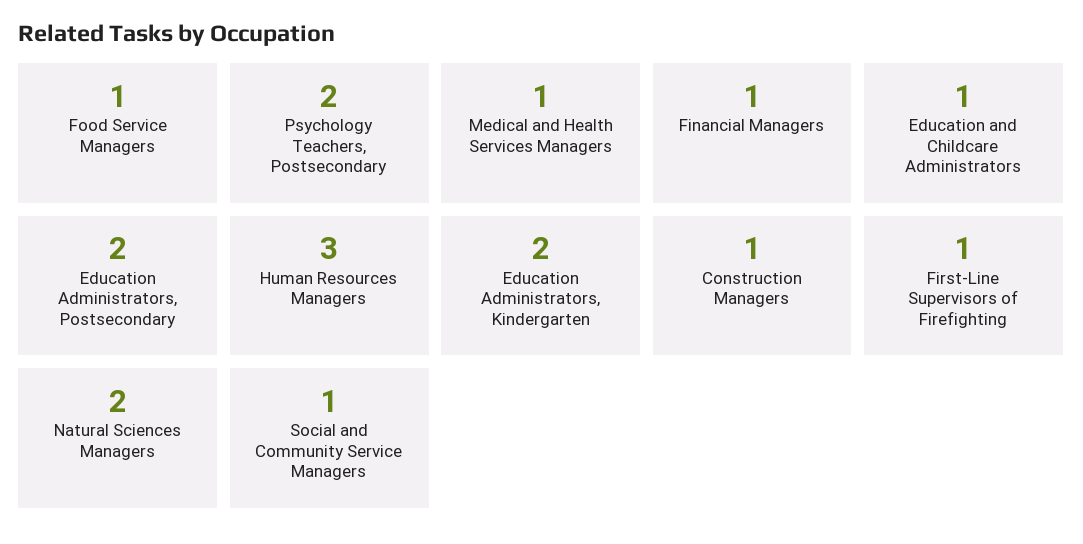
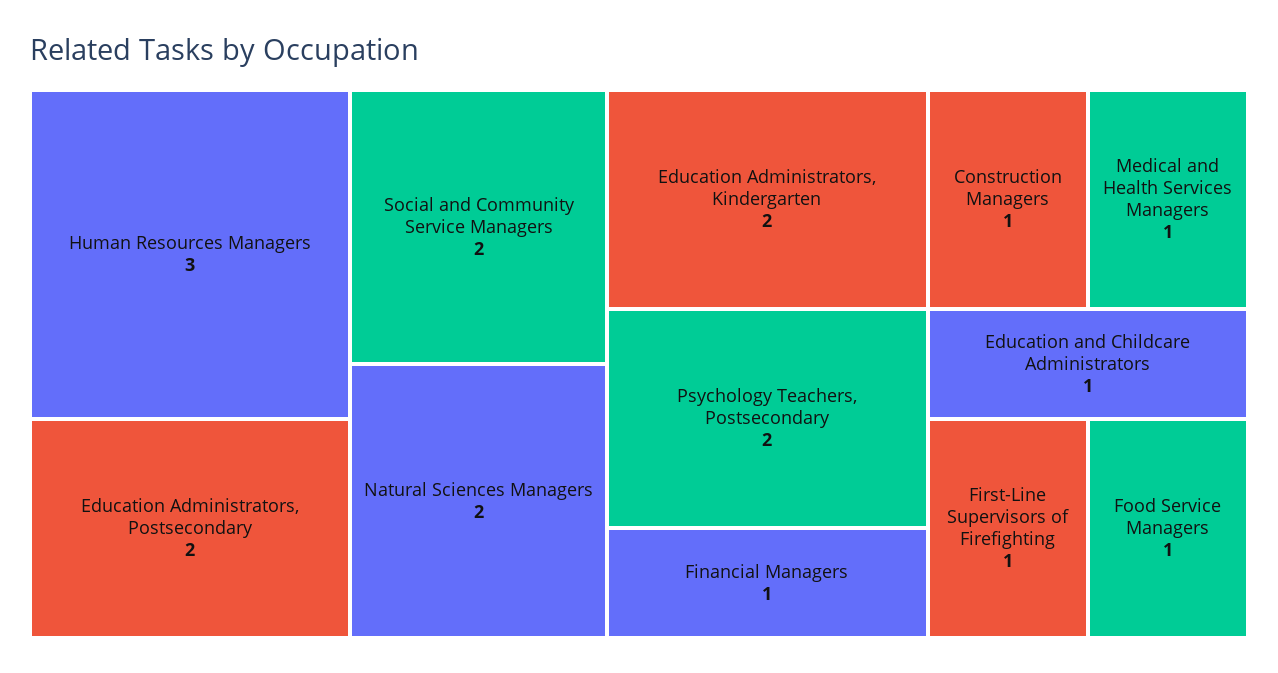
Social and Community Service Managers: 1 -> 2

